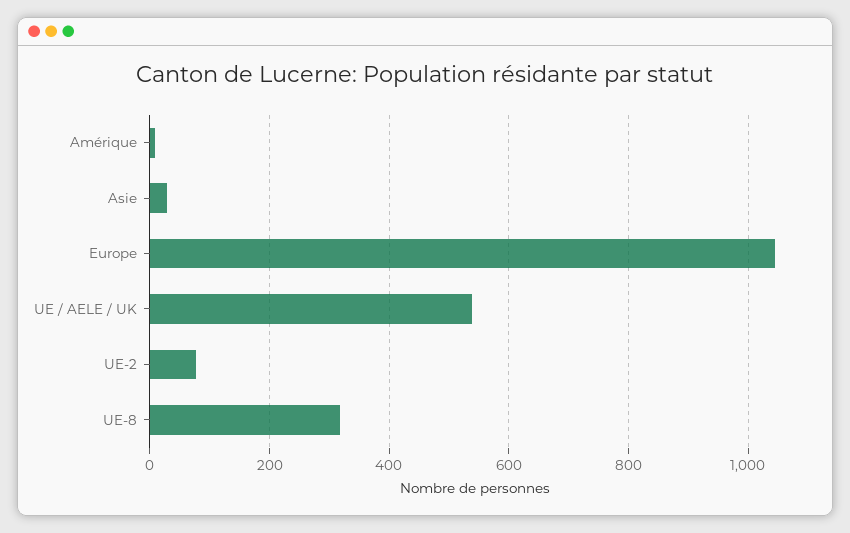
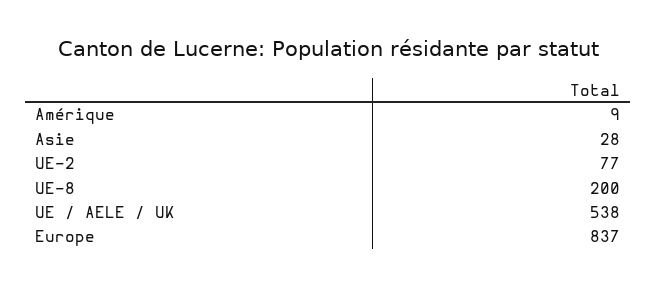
Europe: 1040 -> 837
UE-8: 320 -> 200

